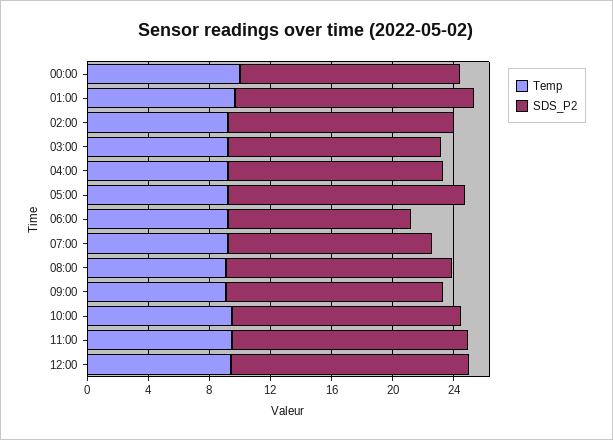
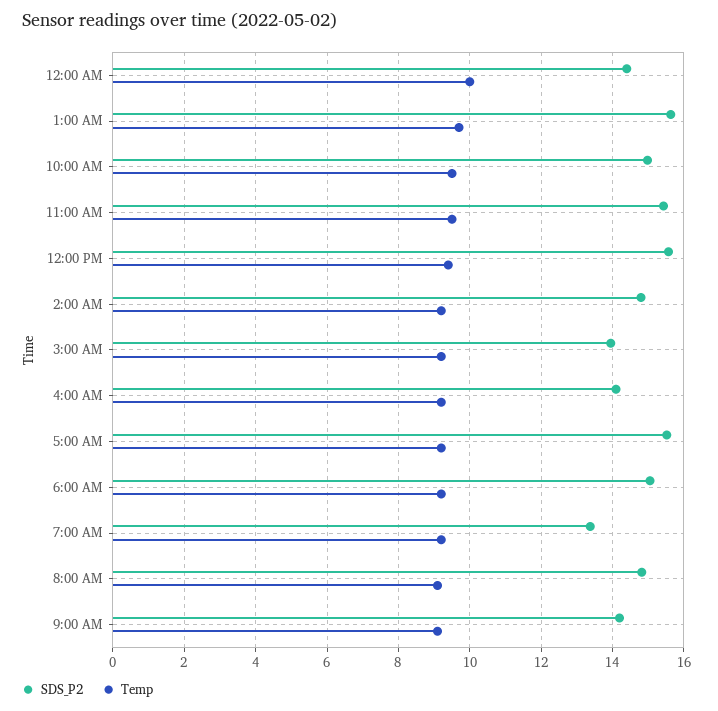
SDS_P2, 06:00: 12 -> 15

